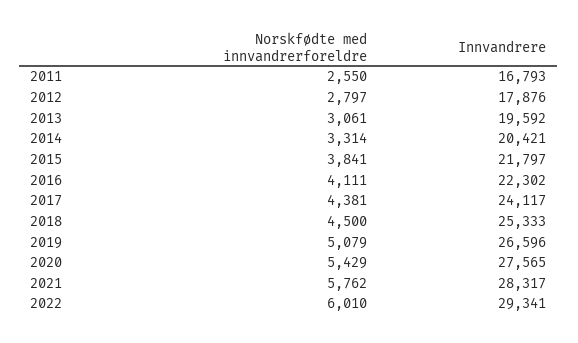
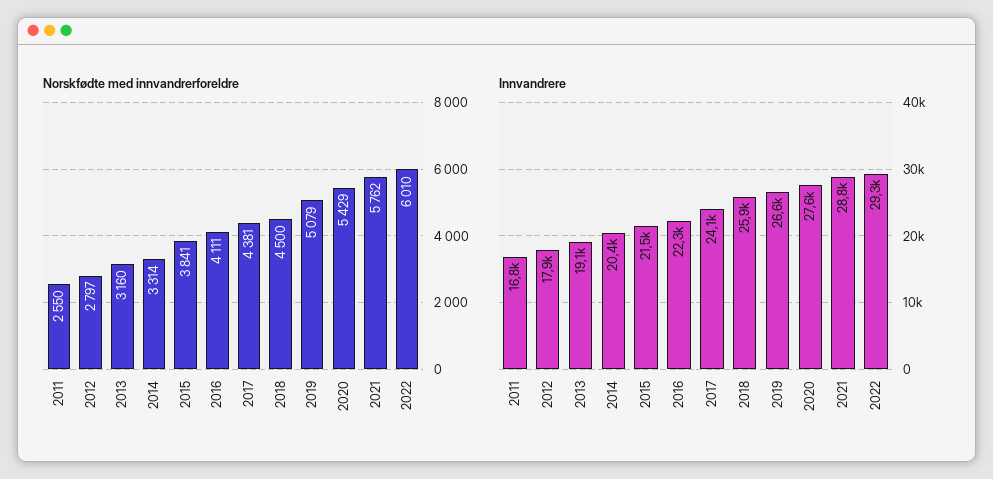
Norskfødte med innvandrerforeldre, 2013: 3061 -> 3160
Innvandrere, 2013: 19592 -> 19100
Innvandrere, 2015: 21797 -> 21500
Innvandrere, 2018: 25333 -> 25900
Innvandrere, 2021: 28317 -> 28800

